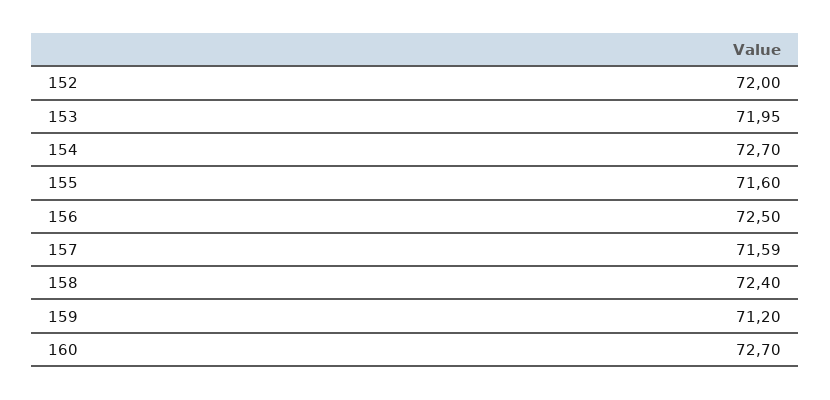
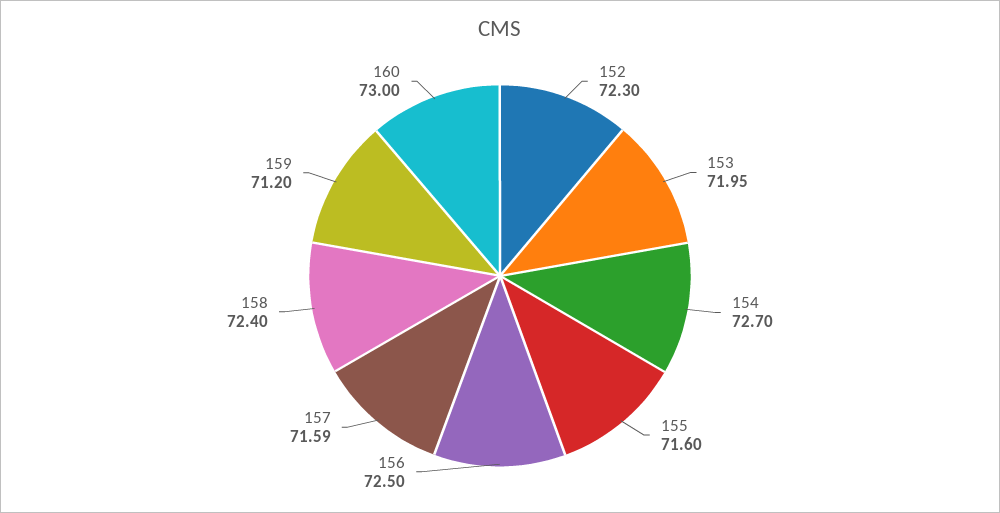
152: 72 -> 72.3
160: 72.7 -> 73

